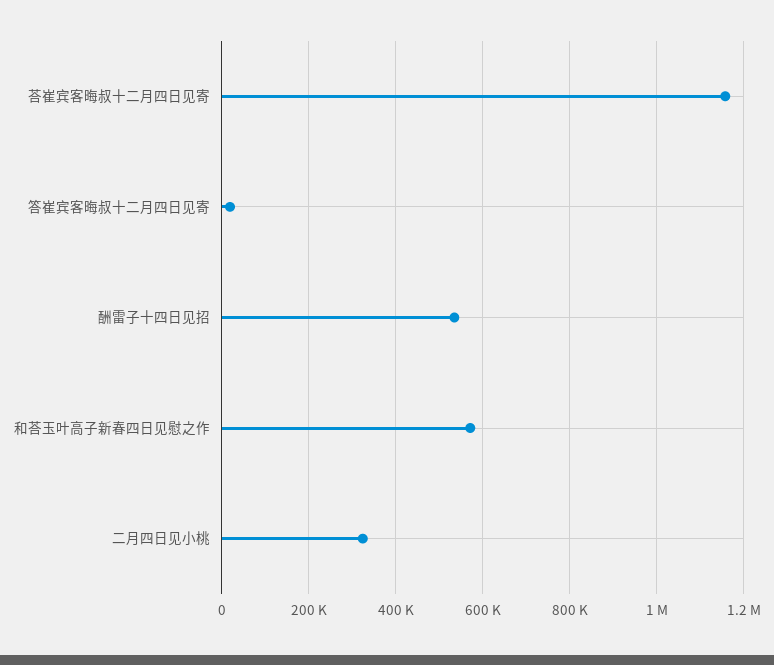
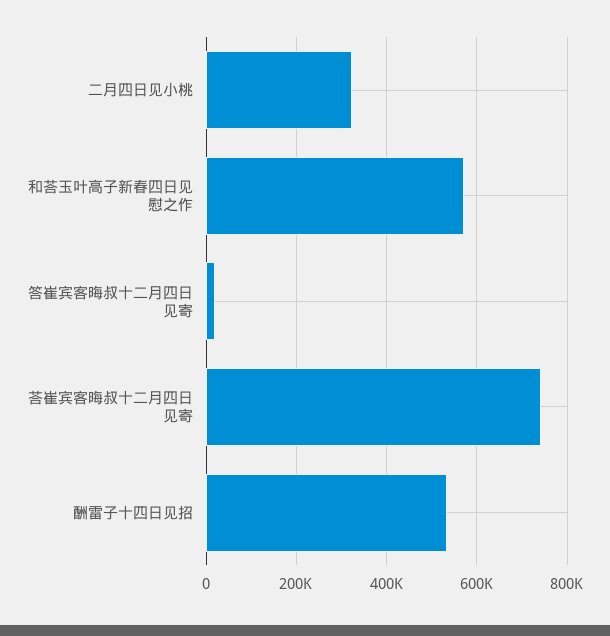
荅崔宾客晦叔十二月四日见寄: 1160000 -> 740000

